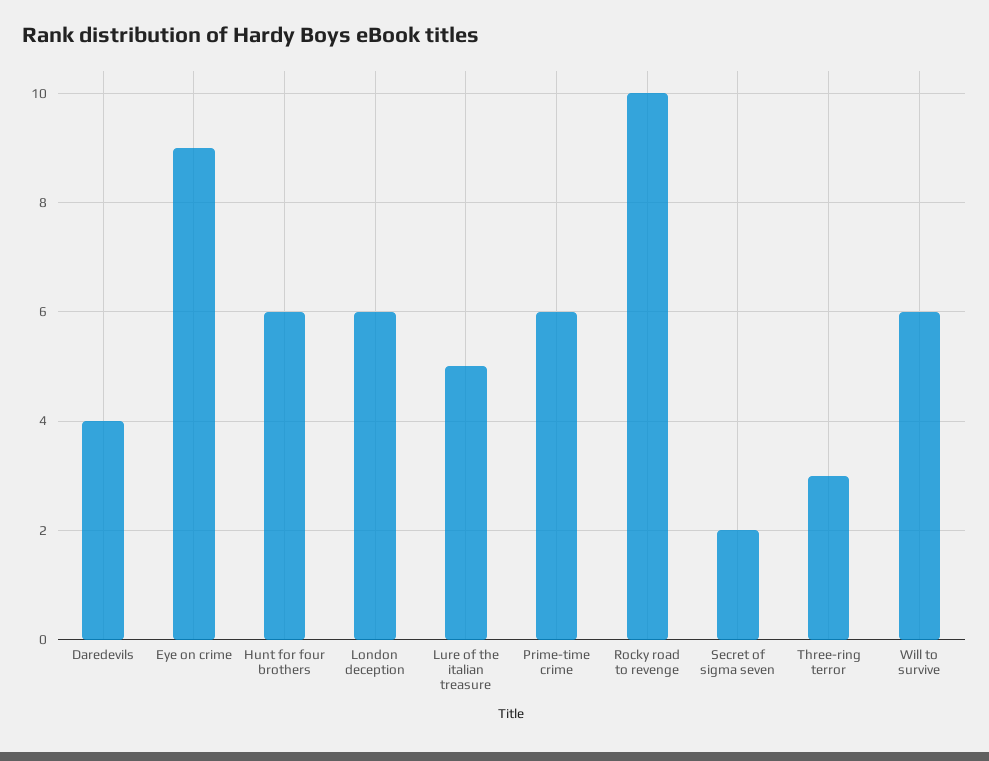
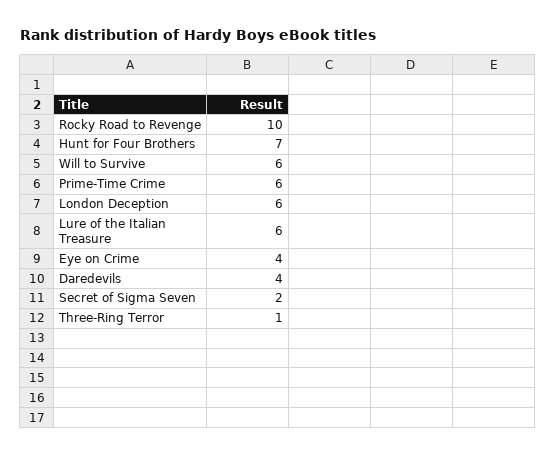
Eye on crime: 9 -> 4
Hunt for four brothers: 6 -> 7
Lure of the italian treasure: 5 -> 6
Three-ring terror: 3 -> 1

